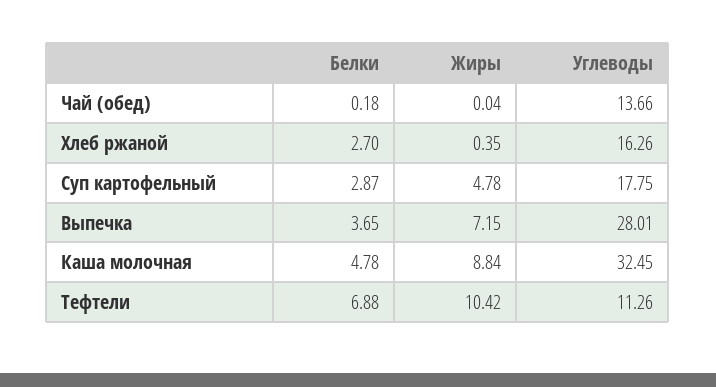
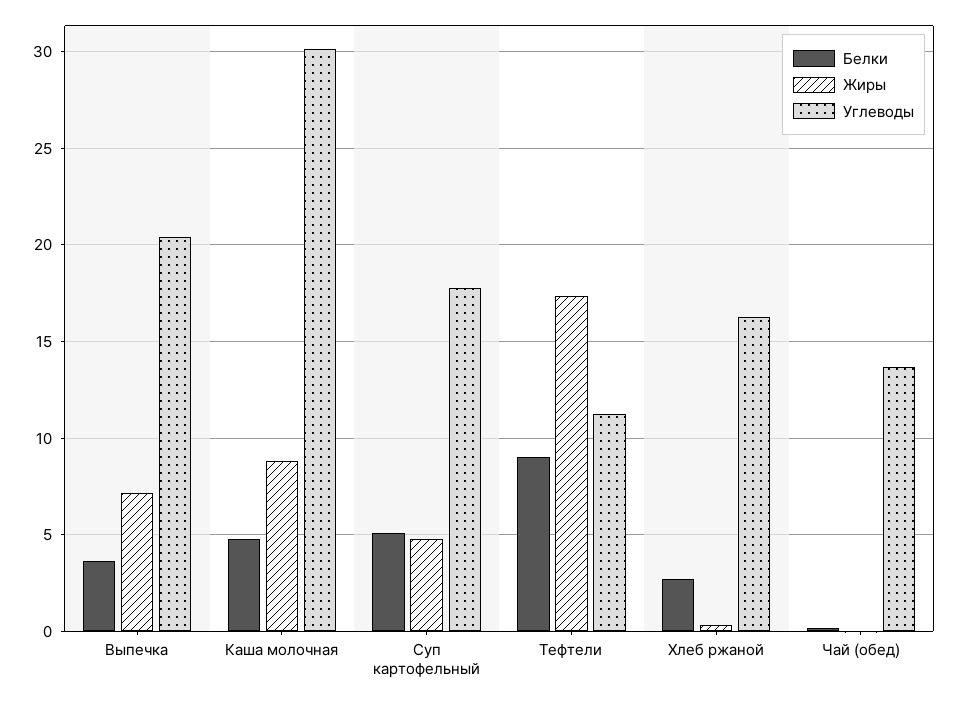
Белки, Суп картофельный: 2.87 -> 5
Углеводы, Выпечка: 28.01 -> 20.5
Углеводы, Каша молочная: 32.45 -> 30
Белки, Тефтели: 6.88 -> 9
Жиры, Тефтели: 10.42 -> 17.5

